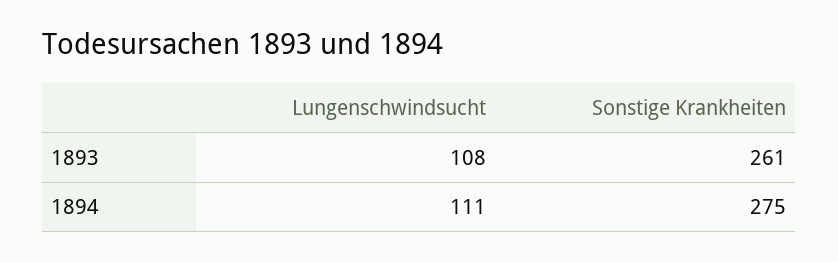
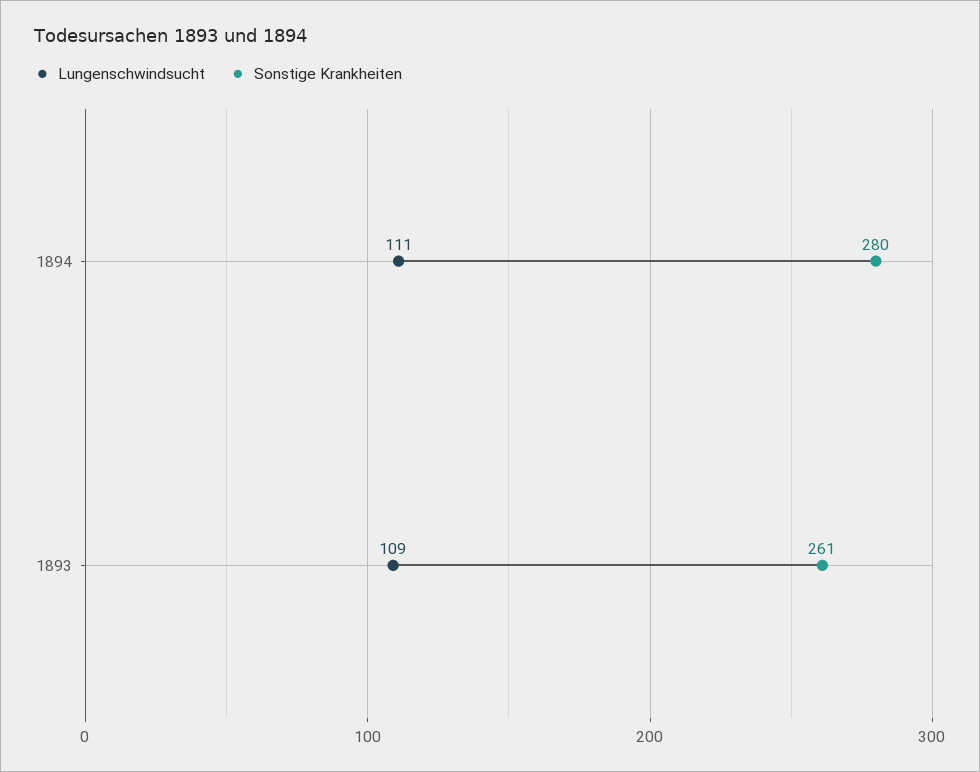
Lungenschwindsucht, 1893: 108 -> 109
Sonstige Krankheiten, 1894: 275 -> 280

